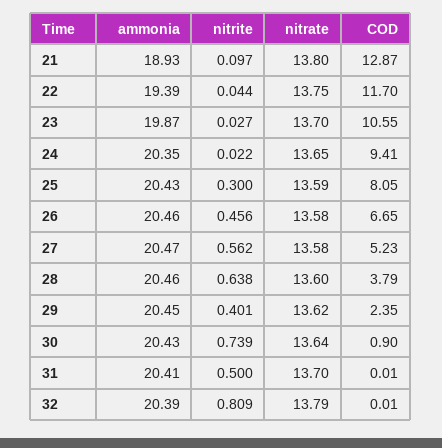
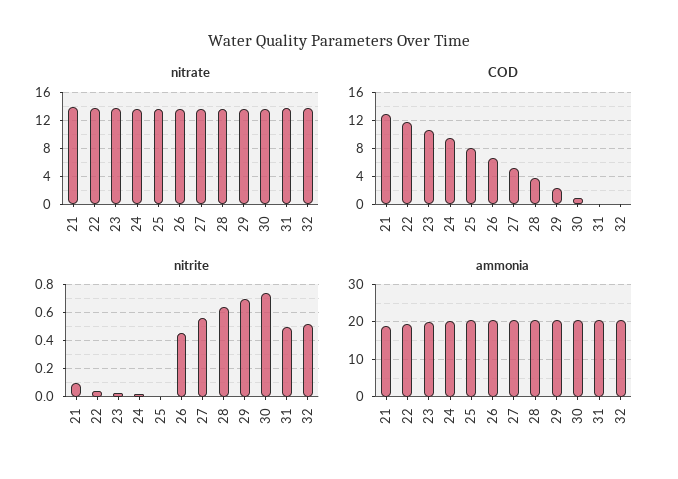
nitrite, 25: 0.3 -> 0
nitrite, 29: 0.401 -> 0.7
nitrite, 32: 0.809 -> 0.5

